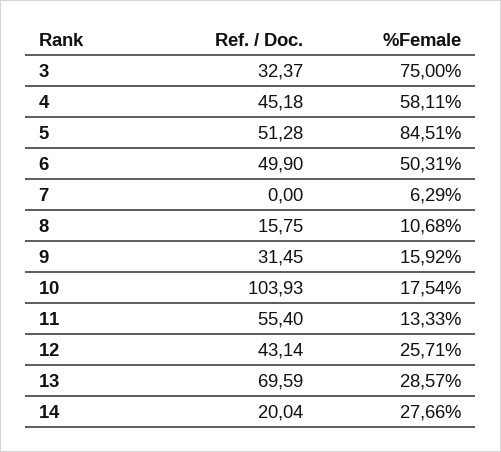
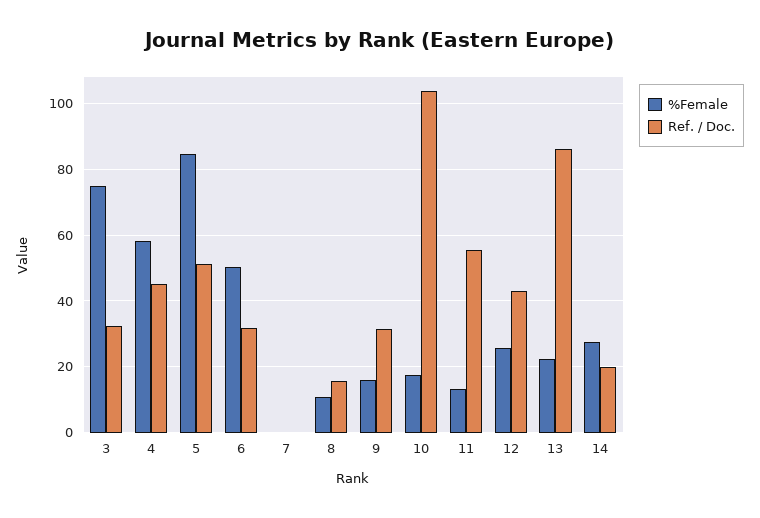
Ref. / Doc., 6: 49.9 -> 32
%Female, 7: 6.29 -> 0
Ref. / Doc., 13: 69.59 -> 86
%Female, 13: 28.57 -> 22

